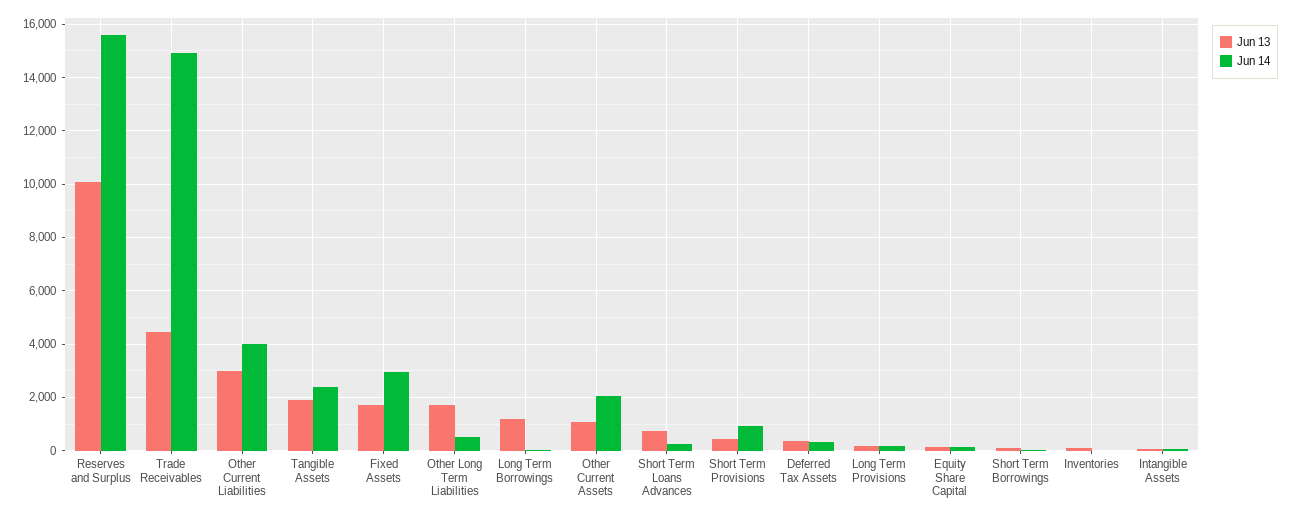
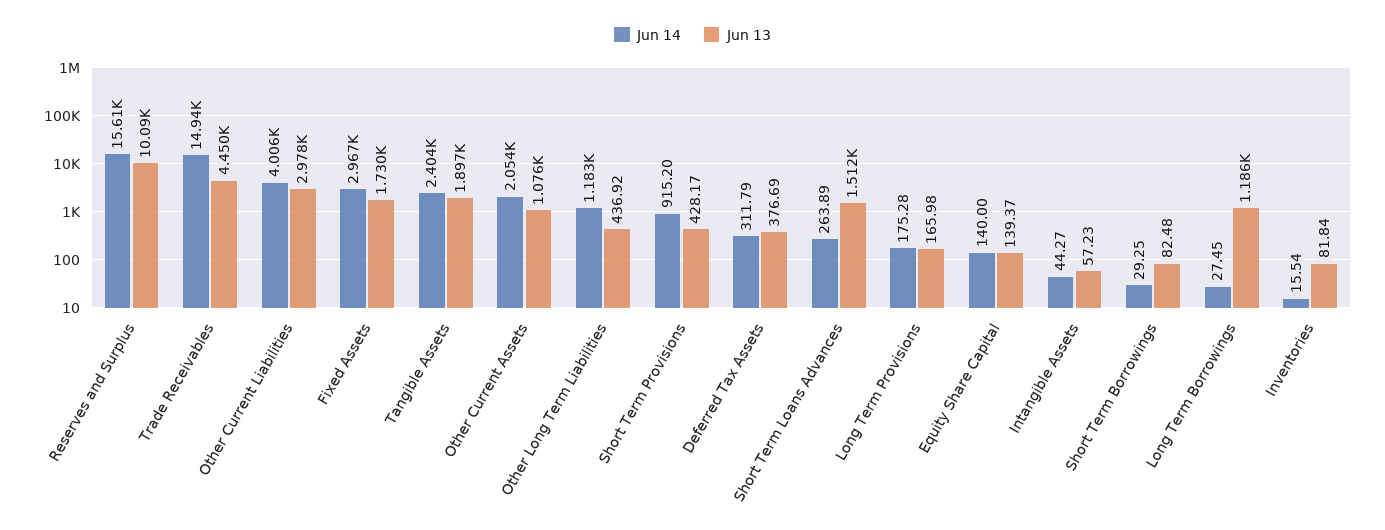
Jun 13, Other Long Term Liabilities: 1750 -> 436.92
Jun 14, Other Long Term Liabilities: 500 -> 1183
Jun 13, Short Term Loans Advances: 750 -> 1512

